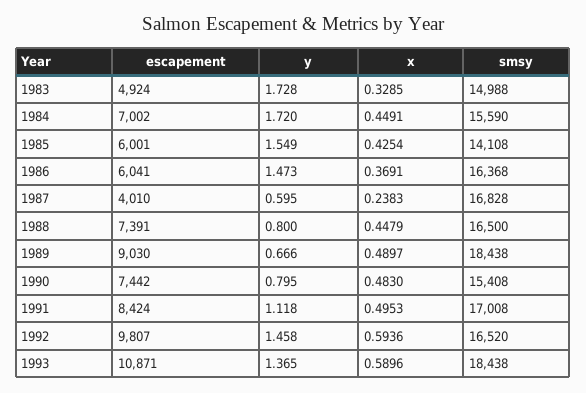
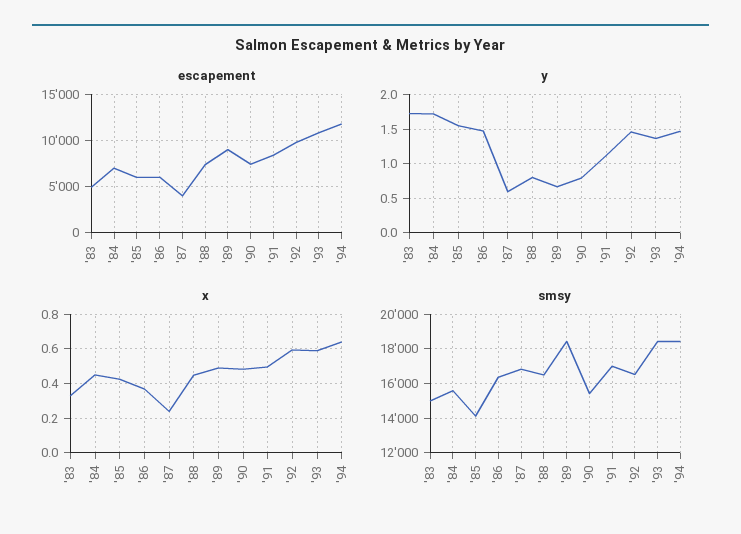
escapement, '94: none -> 12000
y, '94: none -> 1.5
x, '94: none -> 0.65
smsy, '94: none -> 18500

